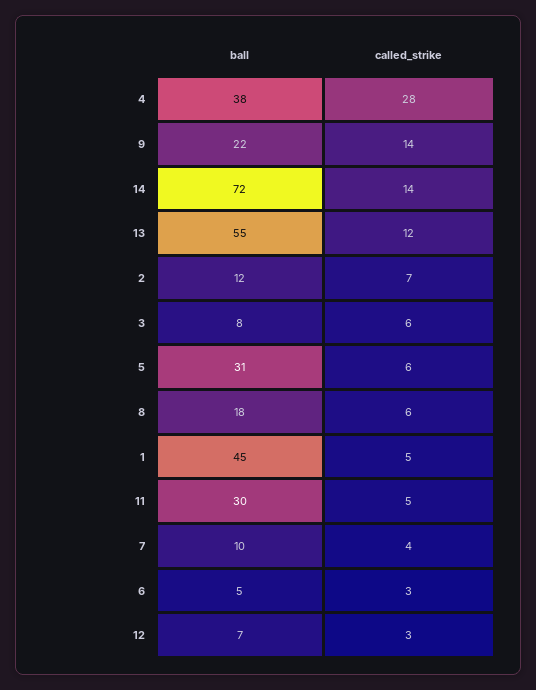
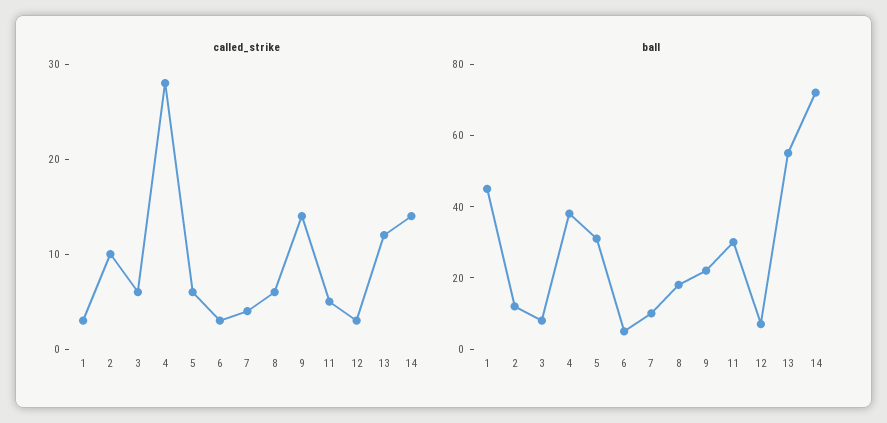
called_strike, 2: 7 -> 10
called_strike, 1: 5 -> 3

